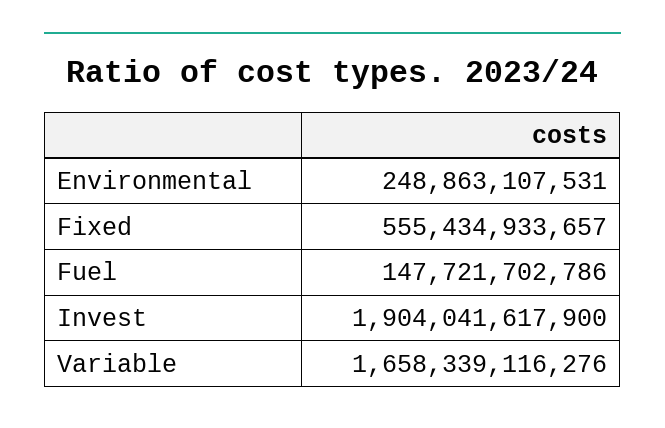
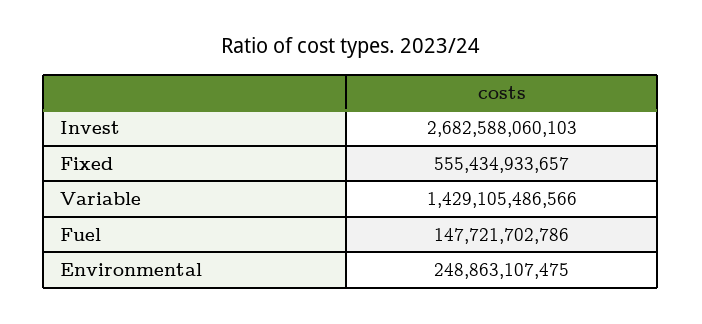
Environmental: 248863107531 -> 248863107475
Invest: 1904041617900 -> 2682588060103
Variable: 1658339116276 -> 1429105486566

